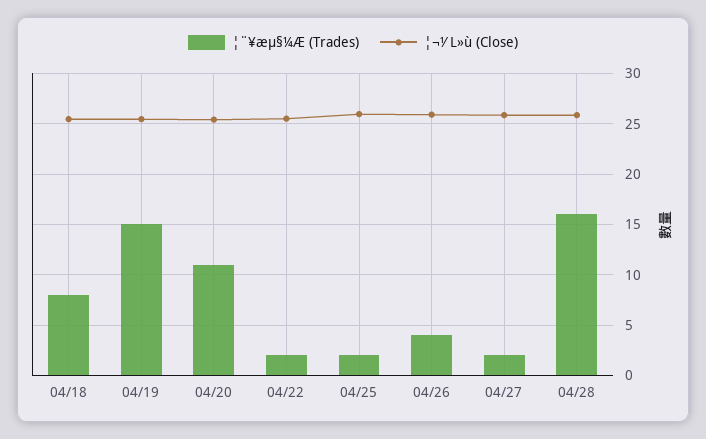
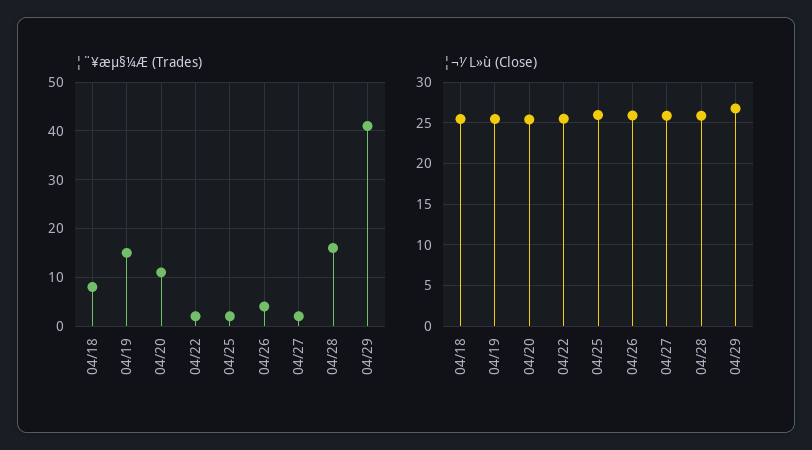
¦¨¥æµ§¼Æ (Trades), 04/29: none -> 40
¦¬½L»ù (Close), 04/29: none -> 27

